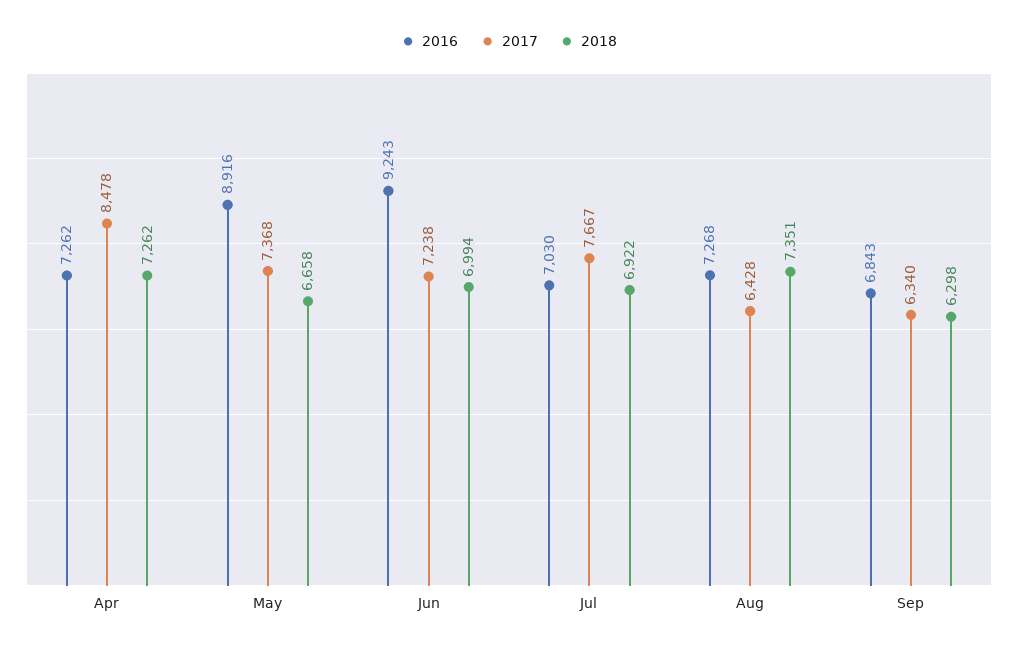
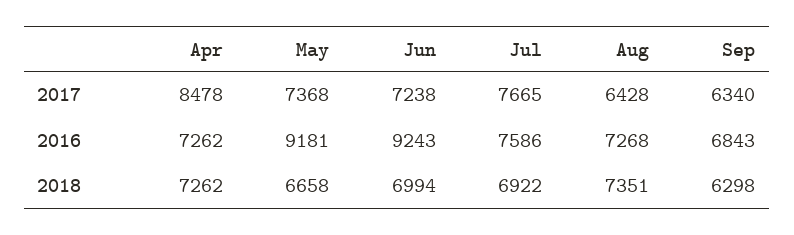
2016, May: 8916 -> 9181
2016, Jul: 7030 -> 7586
2017, Jul: 7667 -> 7665

